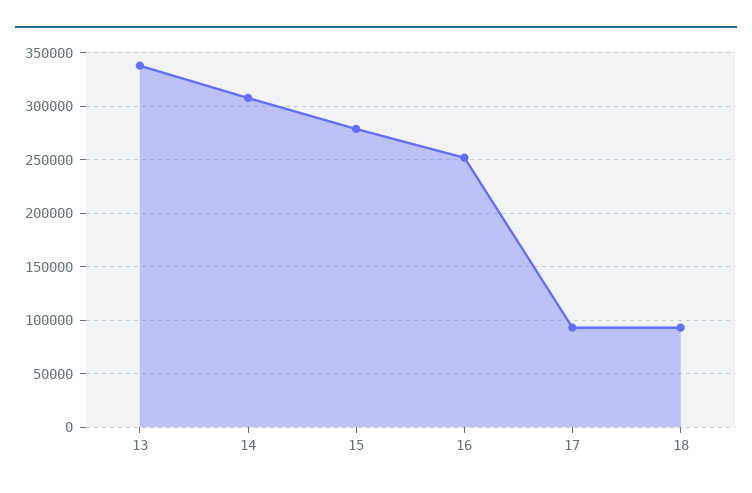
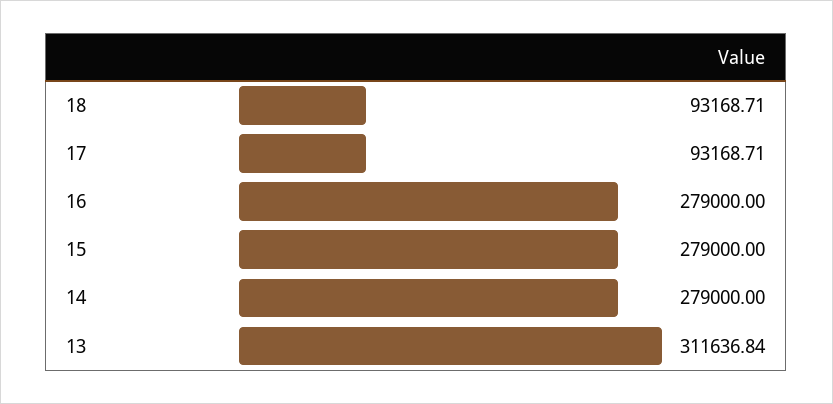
13: 340000 -> 311636.84
14: 310000 -> 279000
16: 250000 -> 279000

